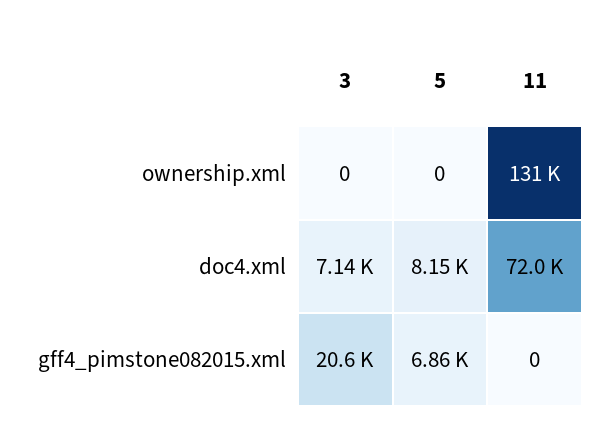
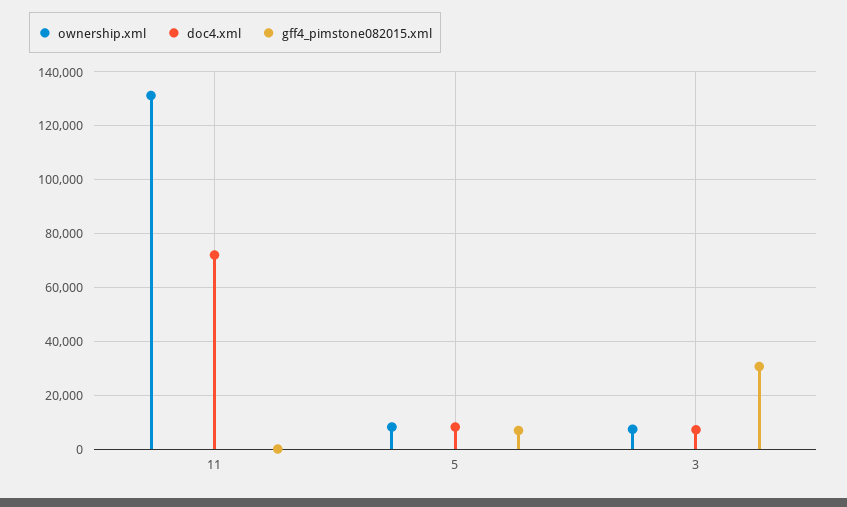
ownership.xml, 3: 0 -> 7500
ownership.xml, 5: 0 -> 7500
gff4_pimstone082015.xml, 3: 20600 -> 30000

